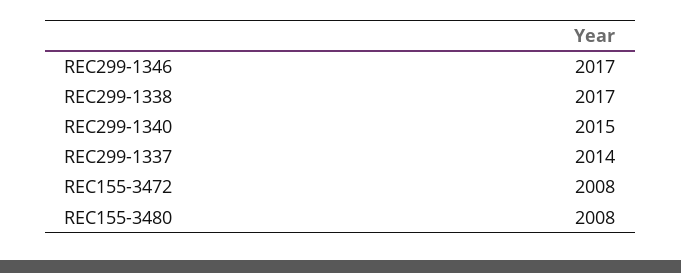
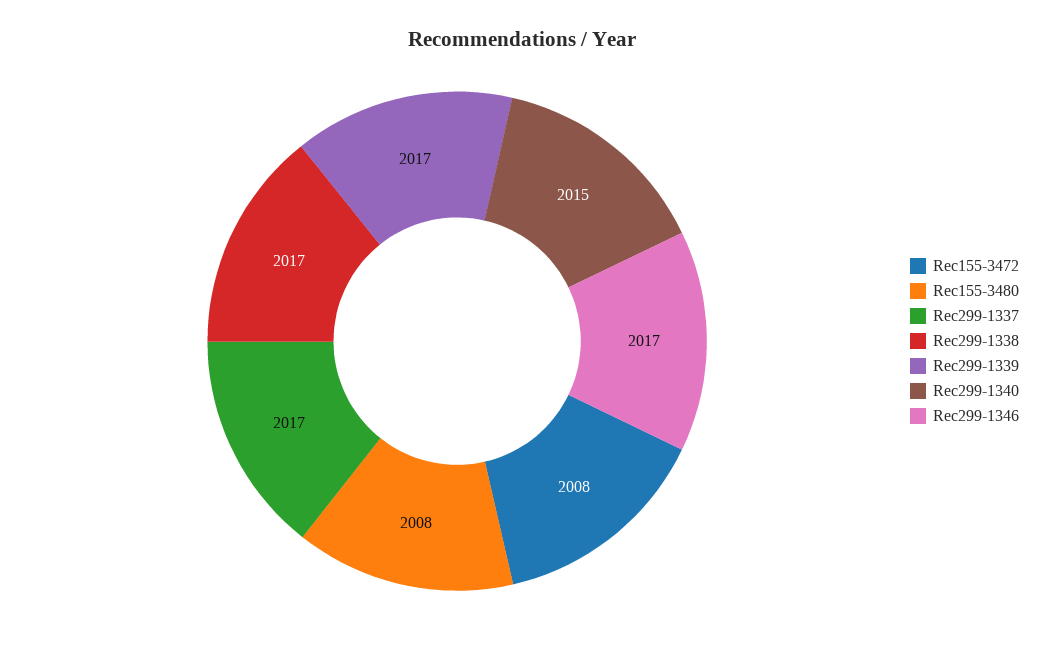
REC299-1337: 2014 -> 2017
Rec299-1339: none -> 2017

